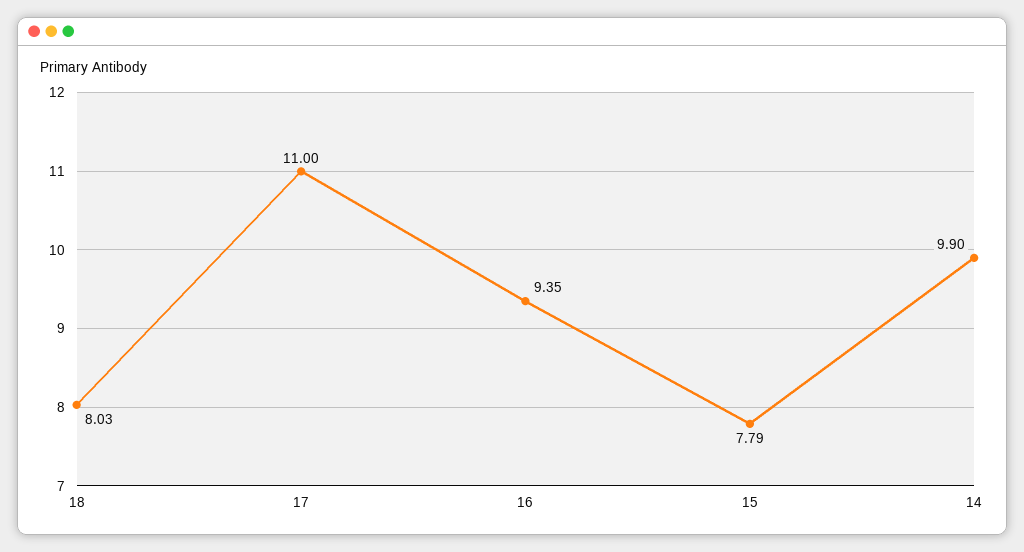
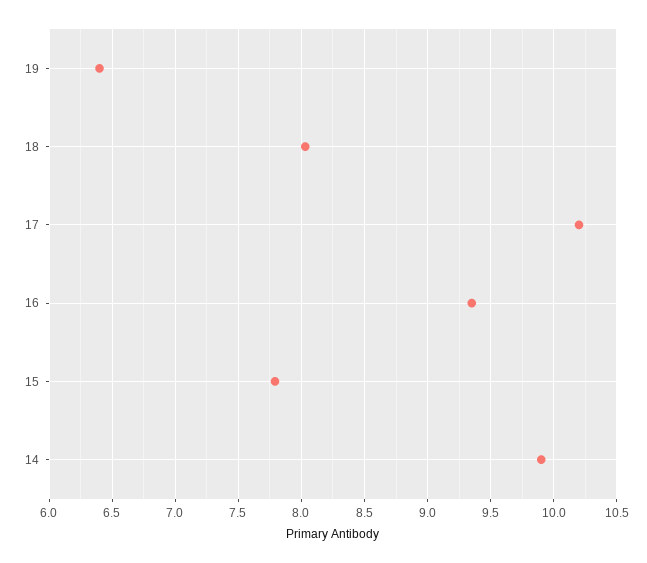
17: 11 -> 10.2
19: none -> 6.4

